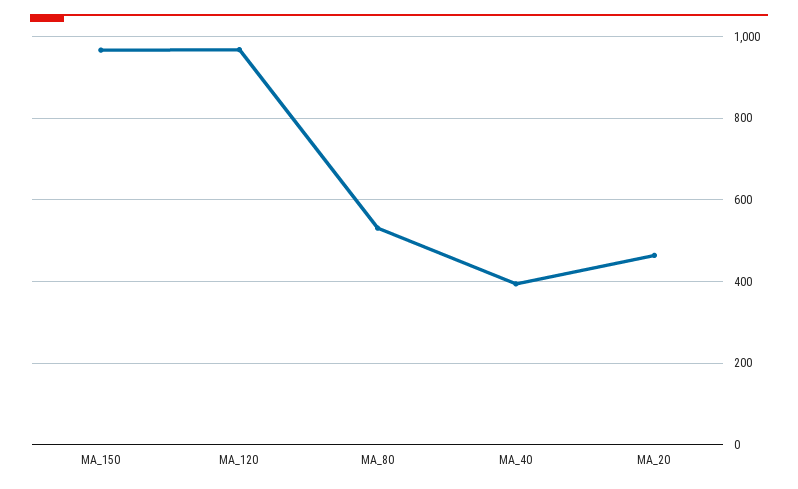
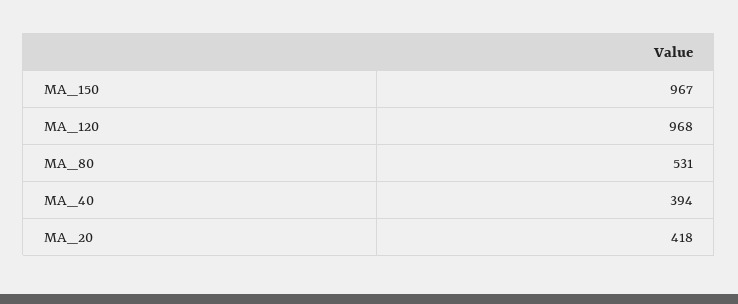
MA_20: 460 -> 418

